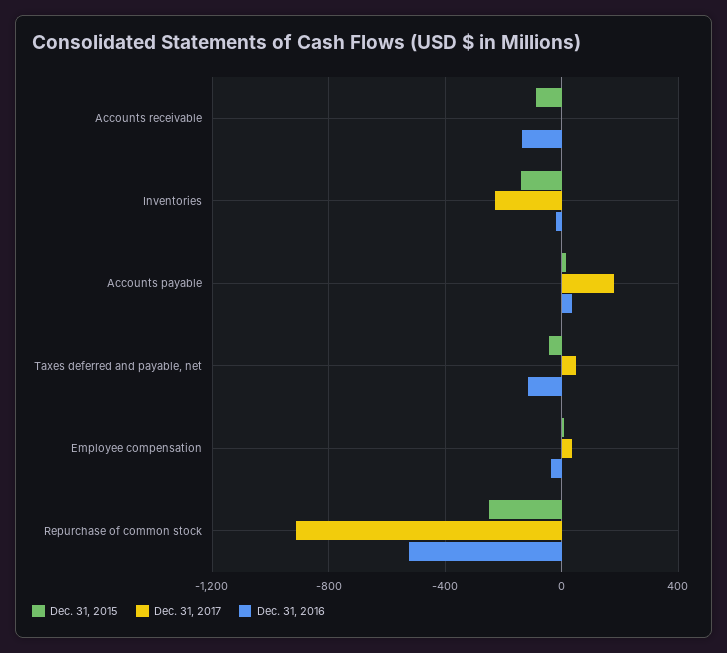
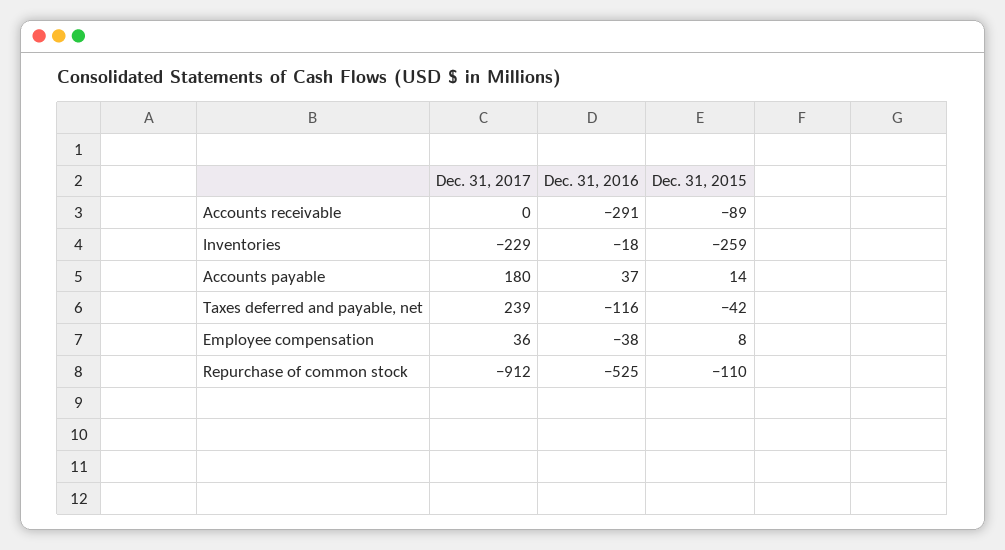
Dec. 31, 2016, Accounts receivable: -150 -> -291
Dec. 31, 2015, Inventories: -150 -> -259
Dec. 31, 2017, Taxes deferred and payable, net: 50 -> 239
Dec. 31, 2015, Repurchase of common stock: -250 -> -110

